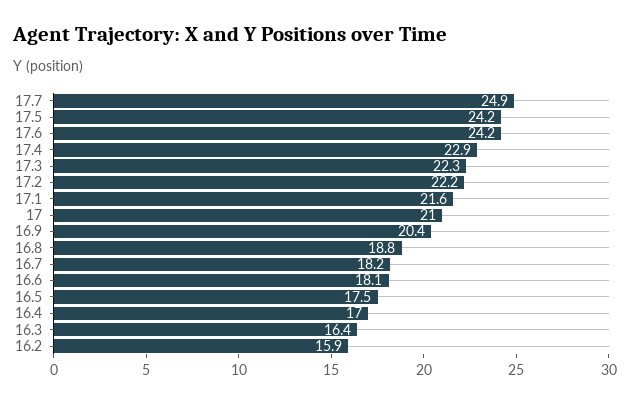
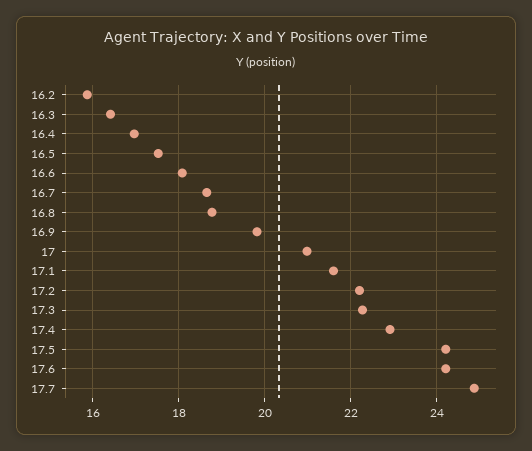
16.9: 20.4 -> 19.8
16.7: 18.2 -> 18.6

